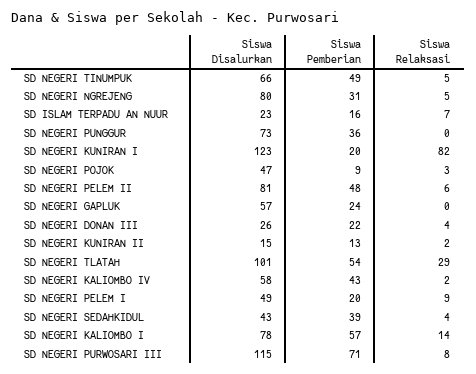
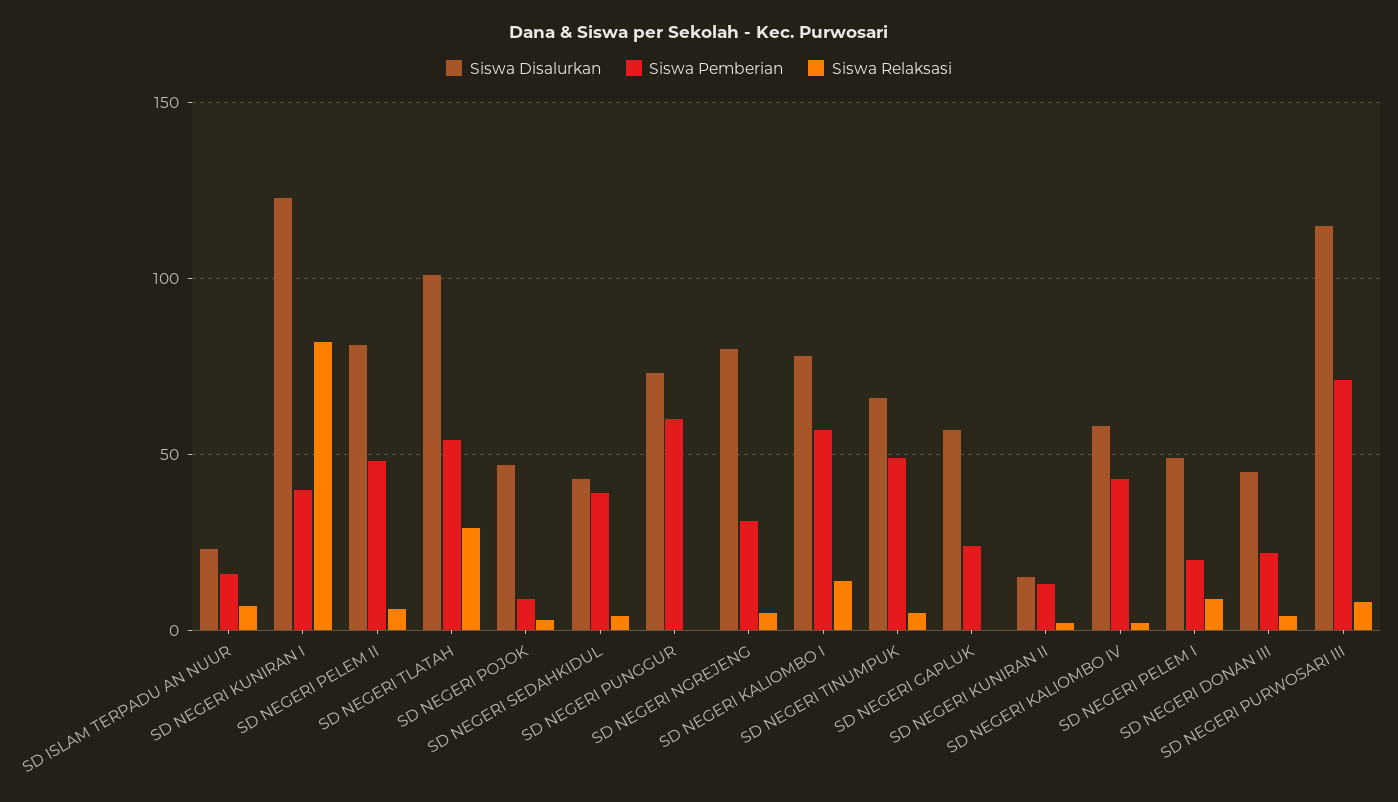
Siswa Pemberian, SD NEGERI PUNGGUR: 36 -> 60
Siswa Pemberian, SD NEGERI KUNIRAN I: 20 -> 40
Siswa Disalurkan, SD NEGERI DONAN III: 26 -> 45

